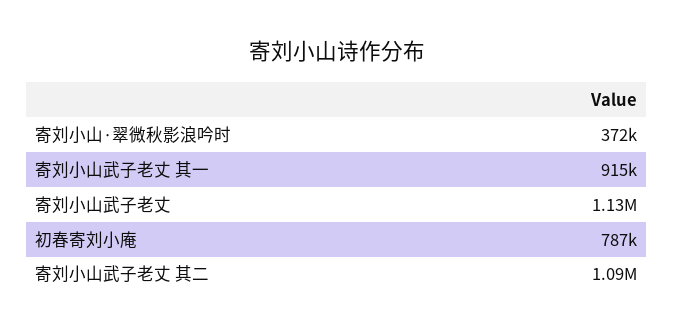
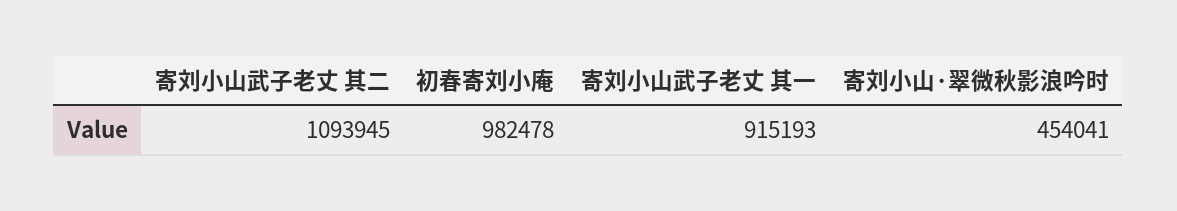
寄刘小山·翠微秋影浪吟时: 372000 -> 454041
寄刘小山武子老丈: 1130000 -> none
初春寄刘小庵: 787000 -> 982478

